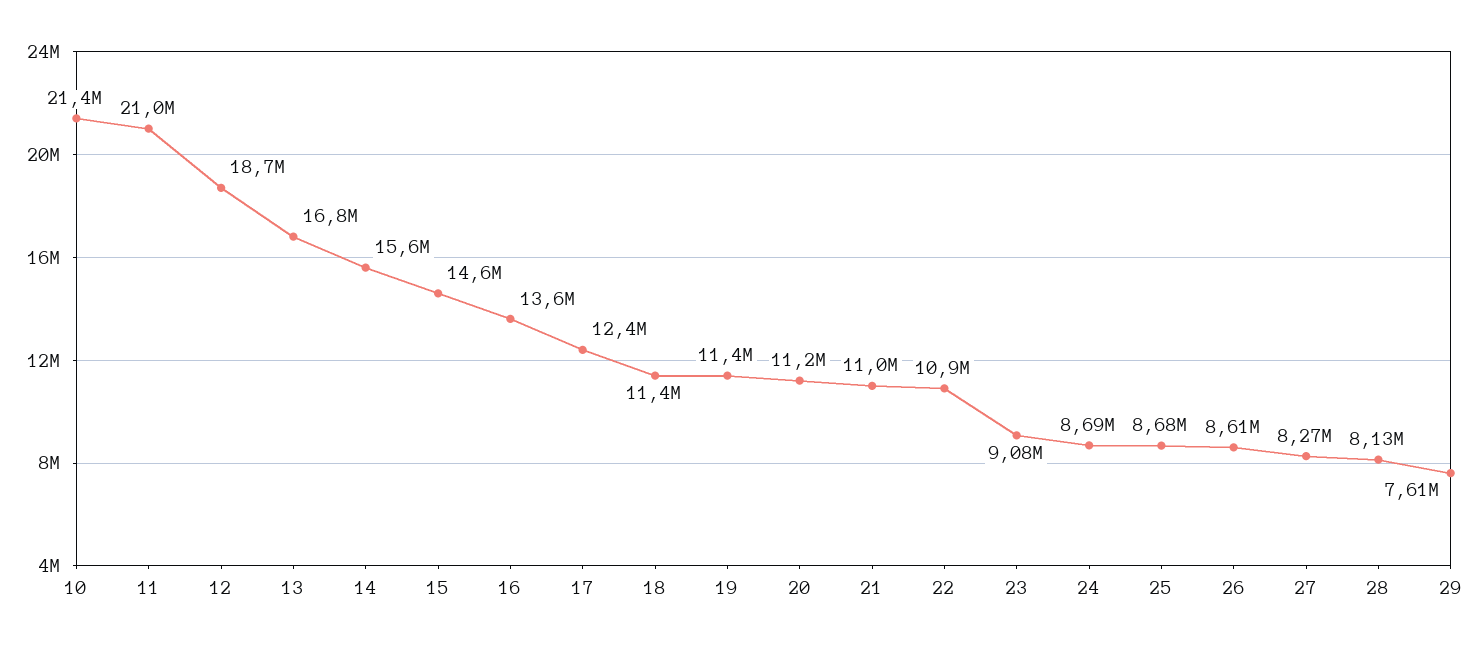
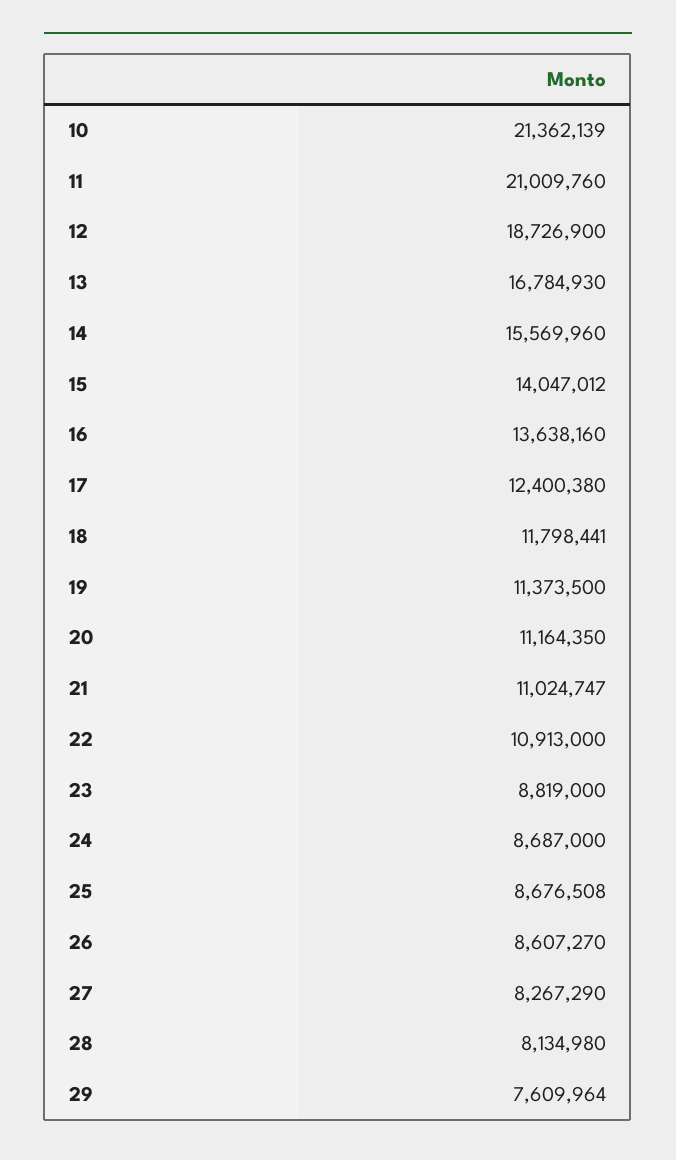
15: 14600000 -> 14047012
18: 11400000 -> 11798441
23: 9080000 -> 8819000

